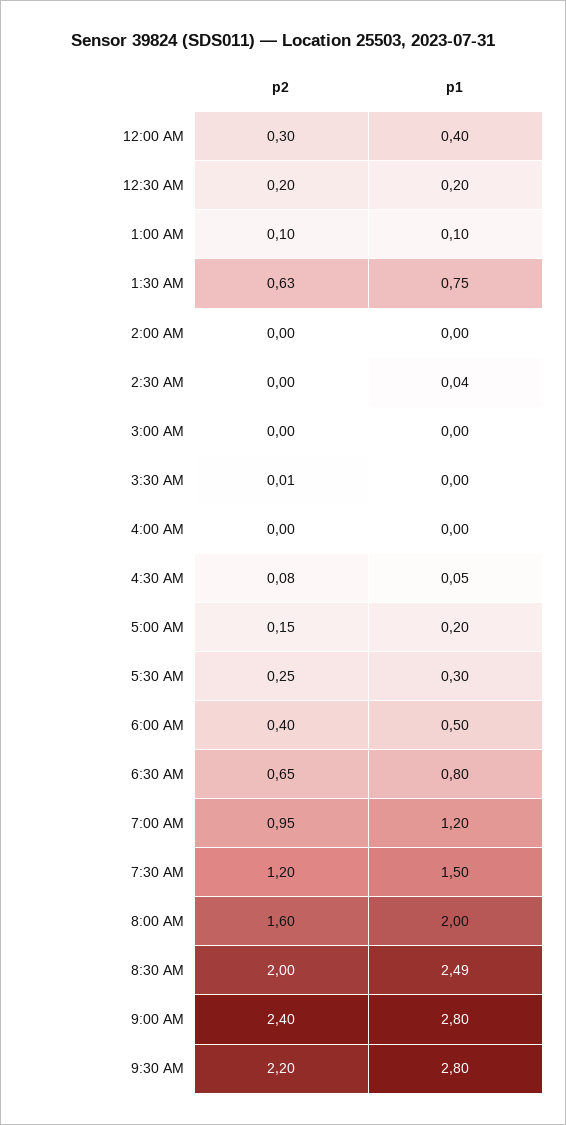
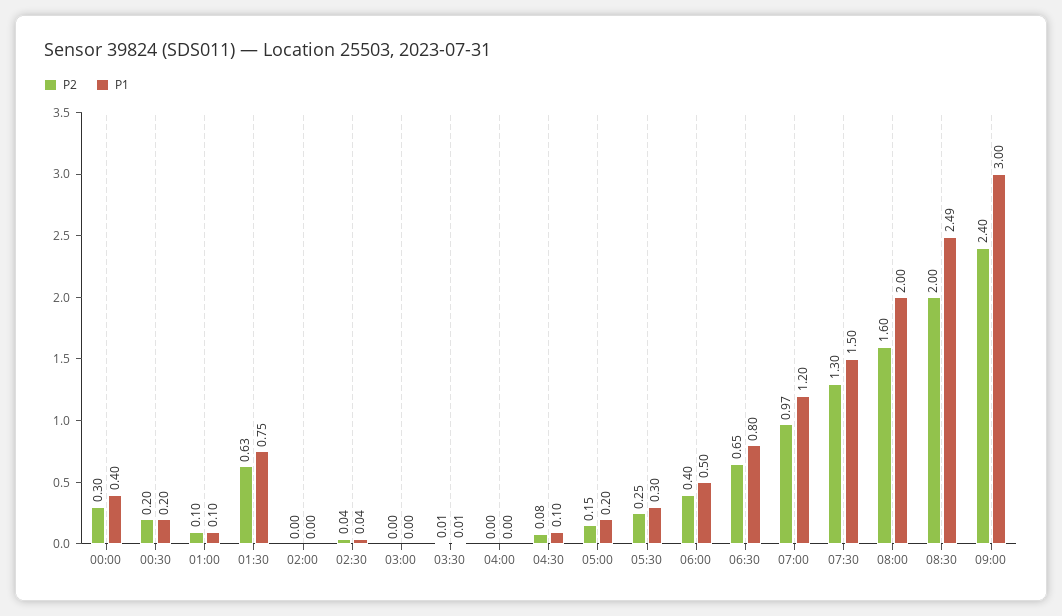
p2, 2:30 AM: 0 -> 0.04
p1, 3:30 AM: 0 -> 0.01
p1, 4:30 AM: 0.05 -> 0.1
p2, 7:00 AM: 0.95 -> 0.97
p2, 7:30 AM: 1.2 -> 1.3
p1, 9:00 AM: 2.8 -> 3
p2, 9:30 AM: 2.2 -> none
p1, 9:30 AM: 2.8 -> none

